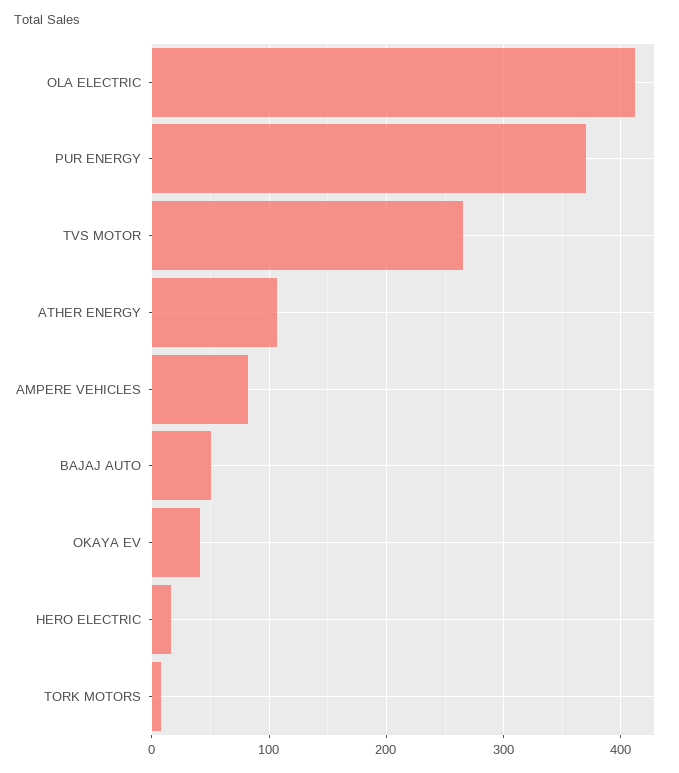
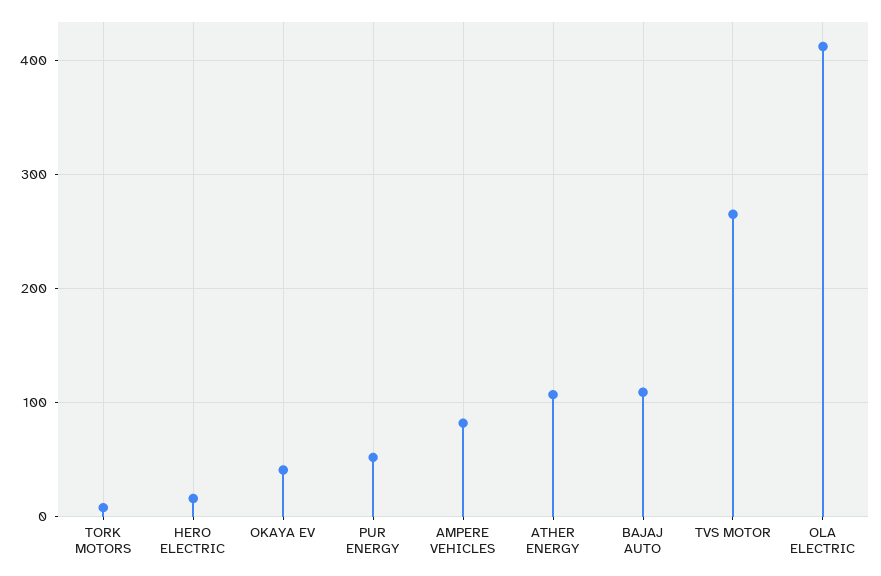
PUR ENERGY: 370 -> 50
BAJAJ AUTO: 50 -> 110

